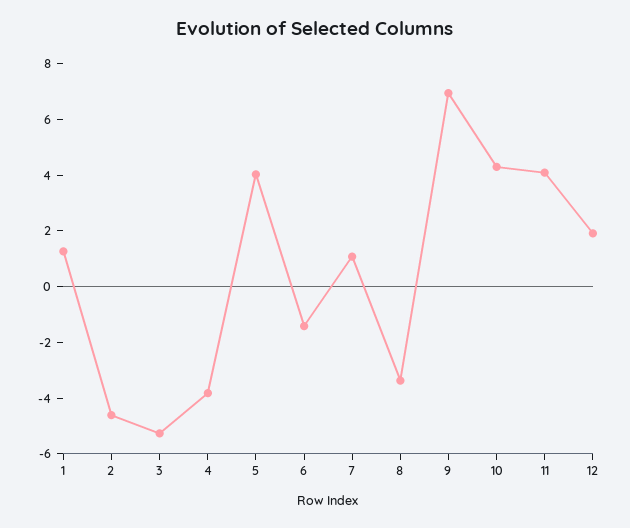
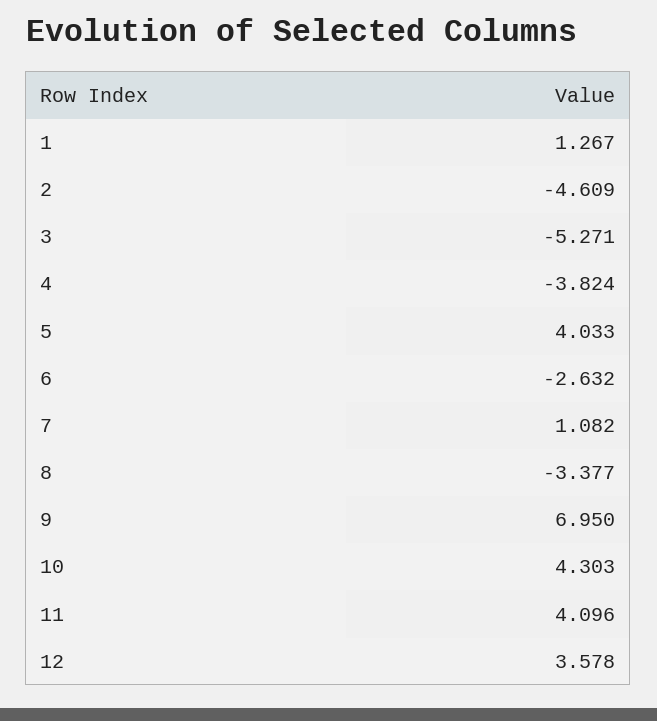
6: -1.5 -> -2.632
12: 2 -> 3.578

